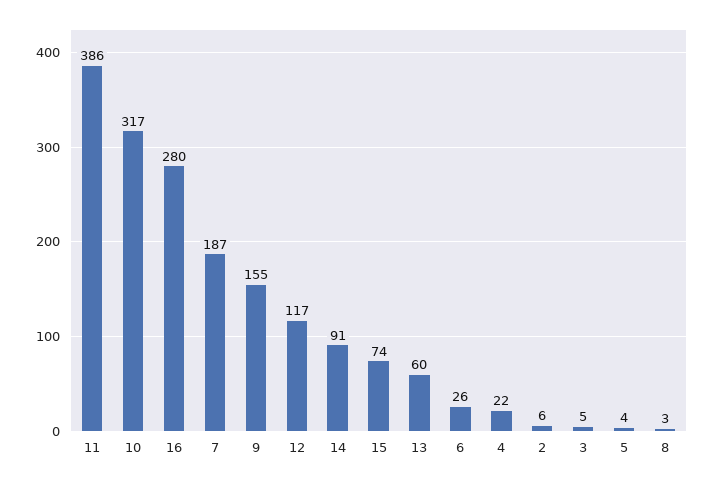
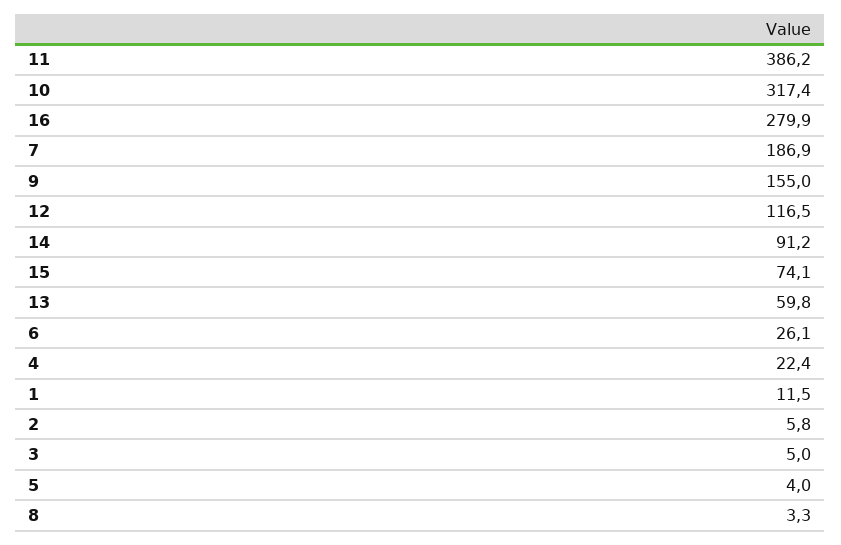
1: none -> 11.5

